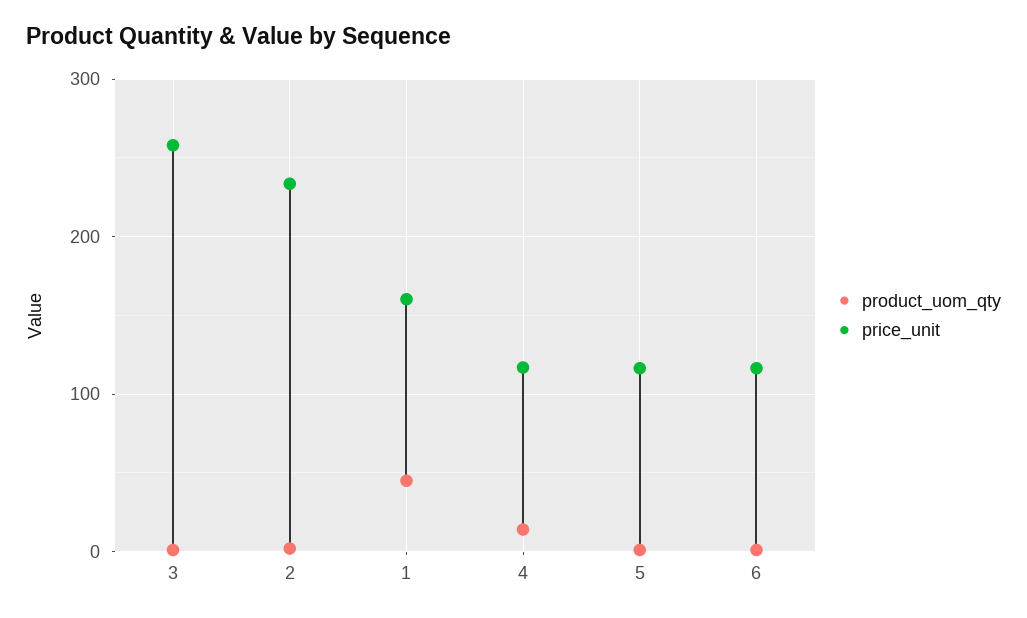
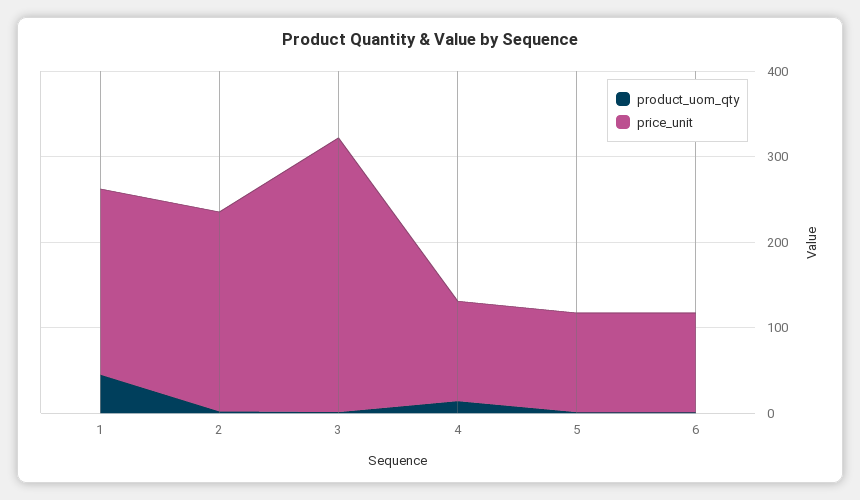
price_unit, 3: 260 -> 320
price_unit, 1: 160 -> 220

